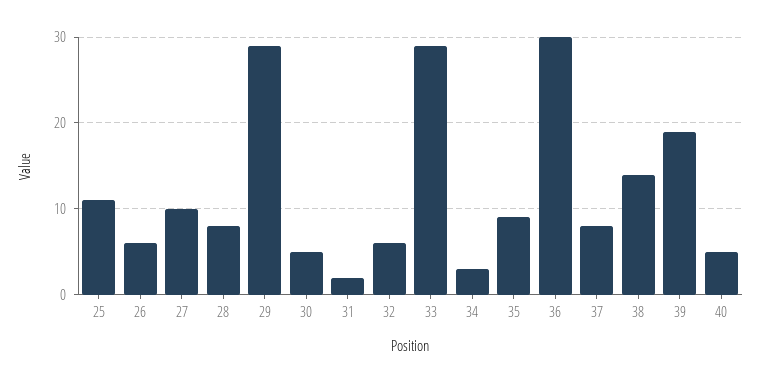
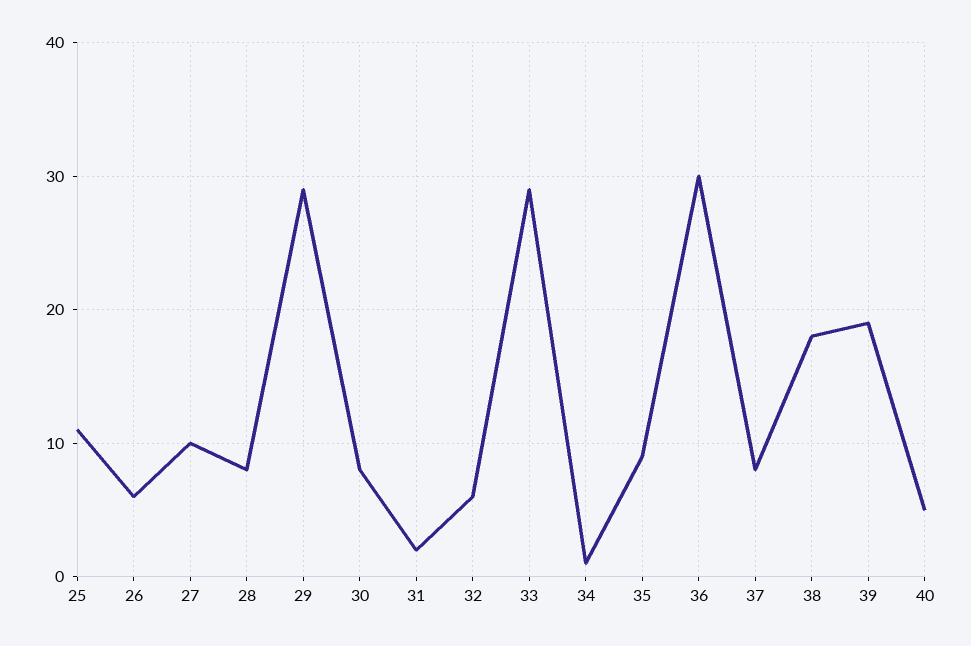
30: 5 -> 8
34: 3 -> 1
38: 14 -> 18

